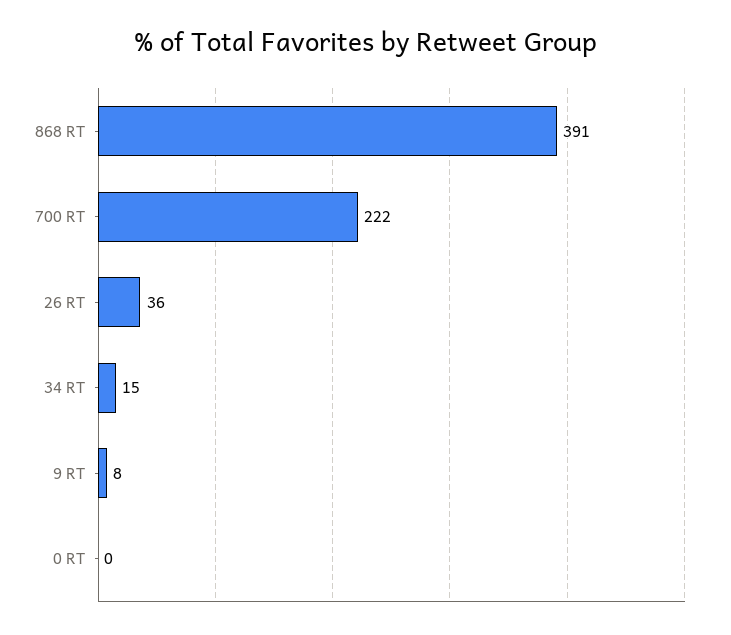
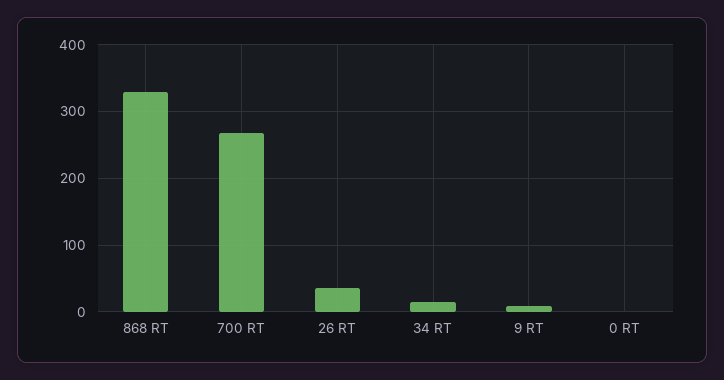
868 RT: 391 -> 330
700 RT: 222 -> 270

